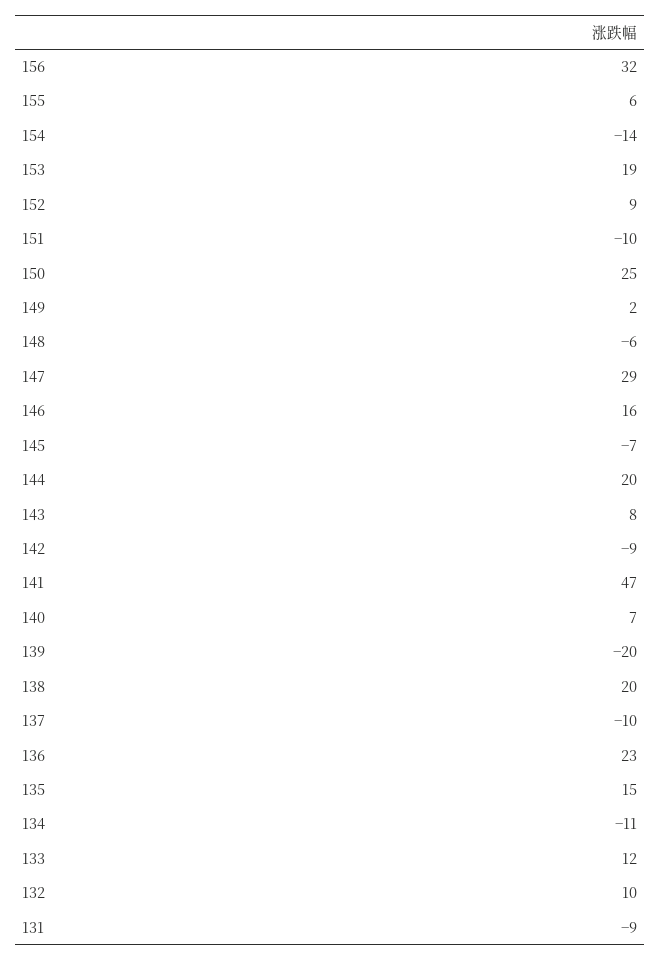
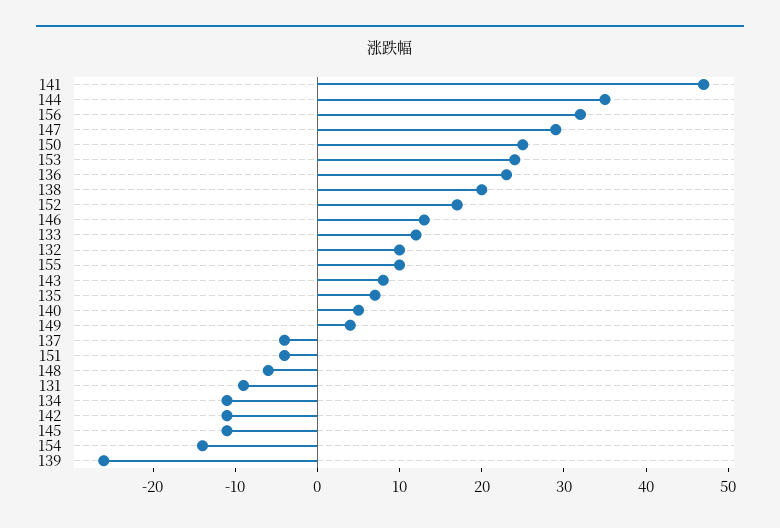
155: 6 -> 10
153: 19 -> 24
152: 9 -> 17
151: -10 -> -4
149: 2 -> 4
146: 16 -> 13
145: -7 -> -11
144: 20 -> 35
142: -9 -> -11
140: 7 -> 5
139: -20 -> -26
137: -10 -> -4
135: 15 -> 7

